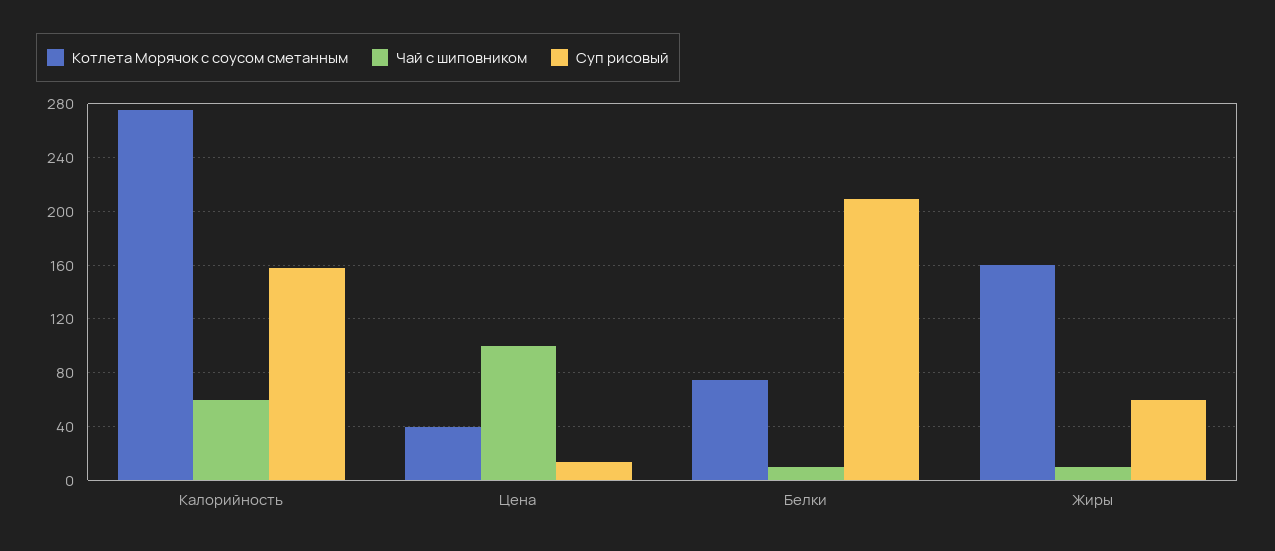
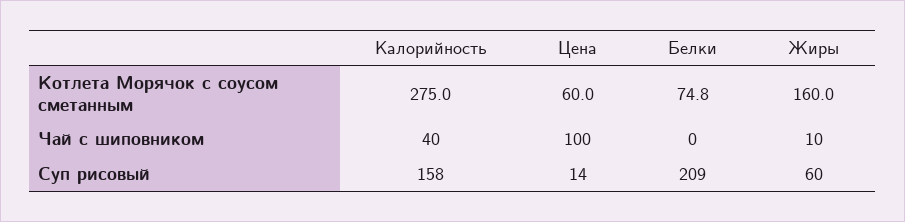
Чай с шиповником, Калорийность: 60 -> 40
Котлета Морячок с соусом сметанным, Цена: 40 -> 60
Чай с шиповником, Белки: 10 -> 0

